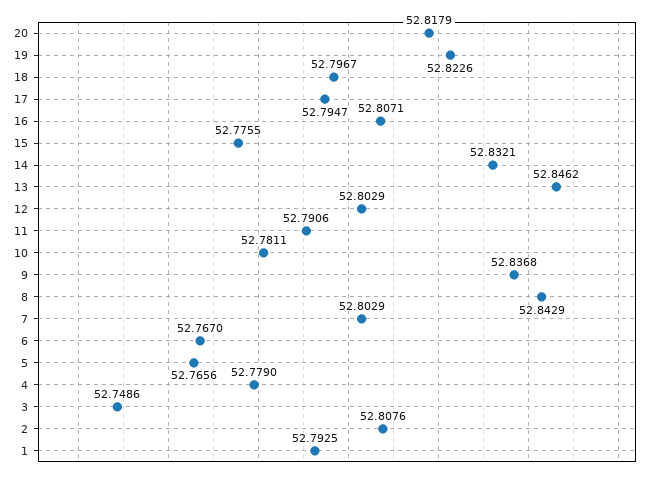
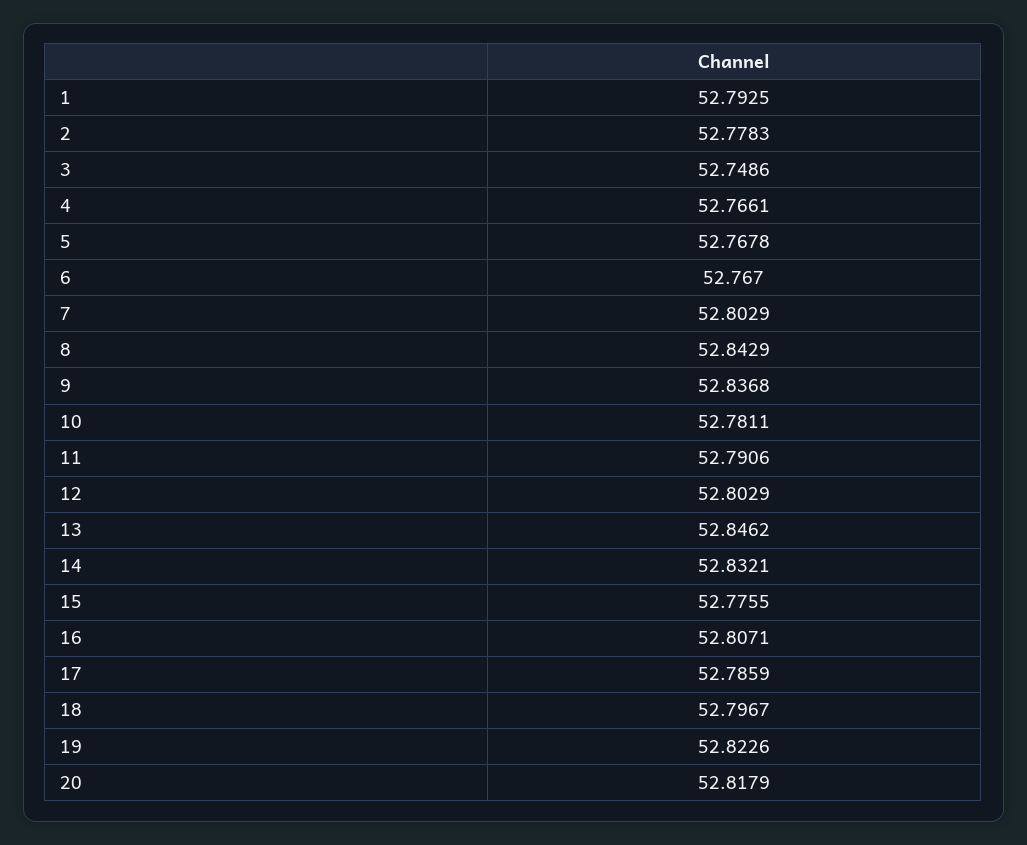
17: 52.7947 -> 52.7859
5: 52.7656 -> 52.7678
4: 52.779 -> 52.7661
2: 52.8076 -> 52.7783

